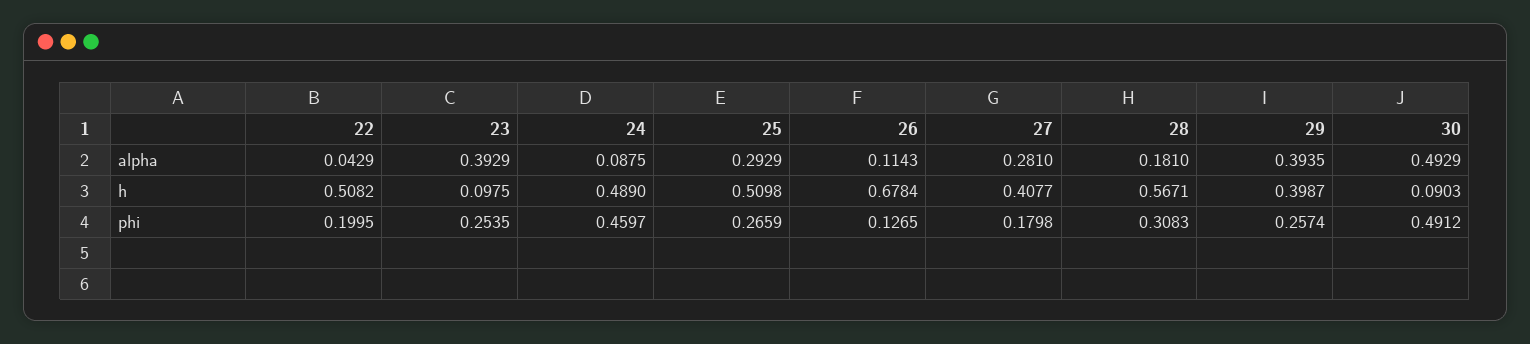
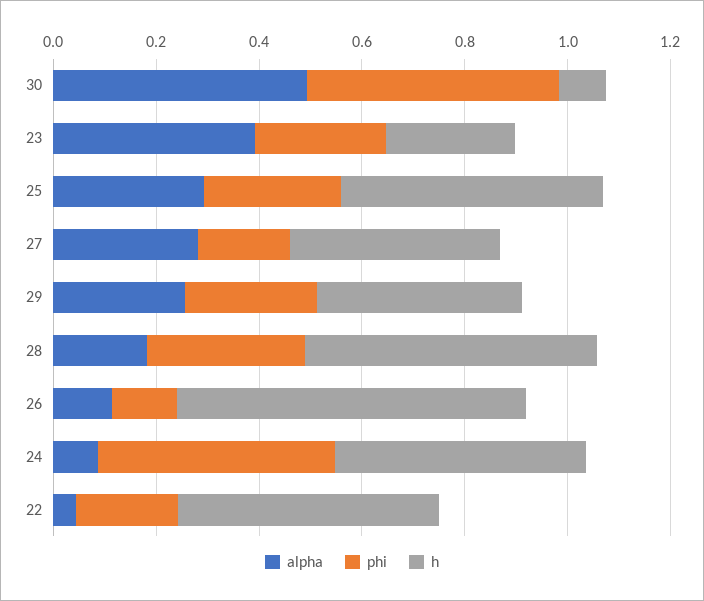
alpha, 29: 0.3935 -> 0.25
h, 23: 0.0975 -> 0.25

